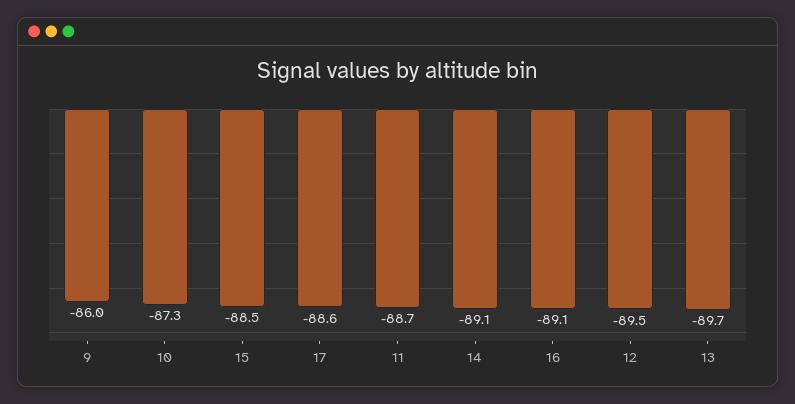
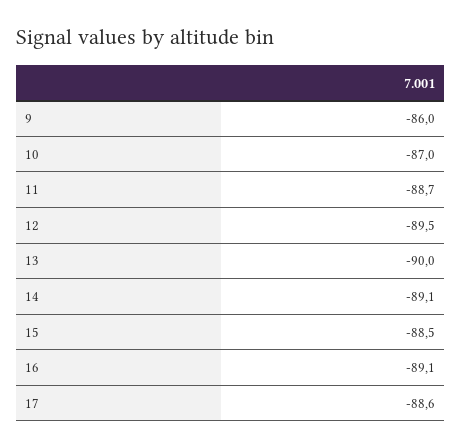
10: -87.3 -> -87
13: -89.7 -> -90

